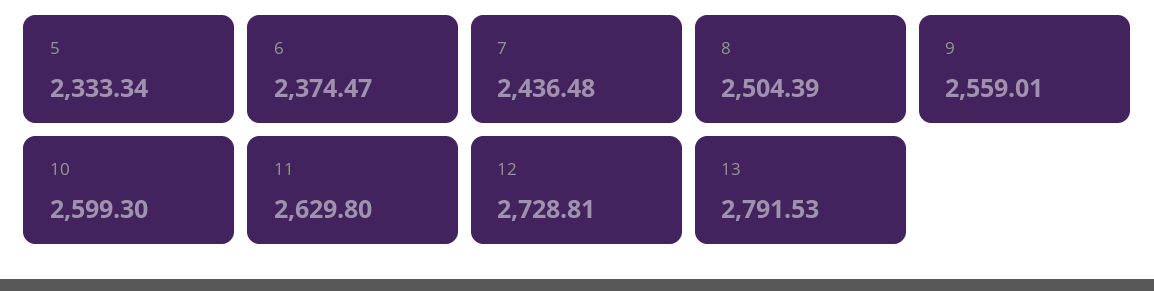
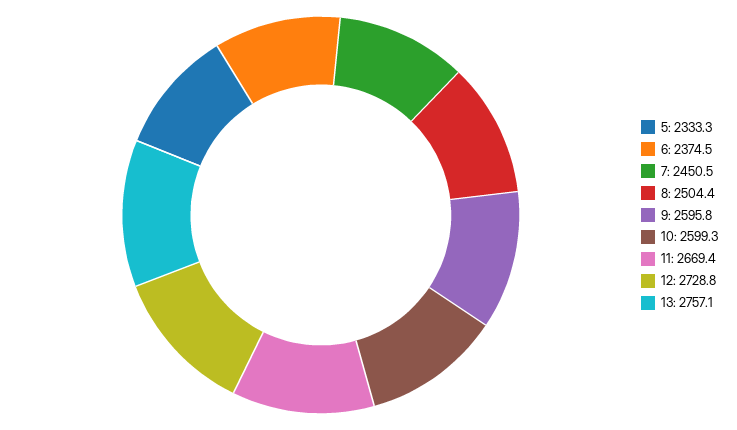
7: 2436.48 -> 2450.5
9: 2559.01 -> 2595.8
11: 2629.8 -> 2669.4
13: 2791.53 -> 2757.1

